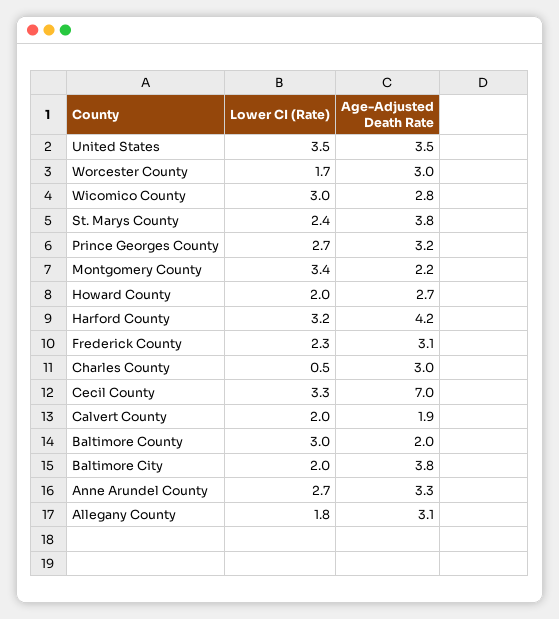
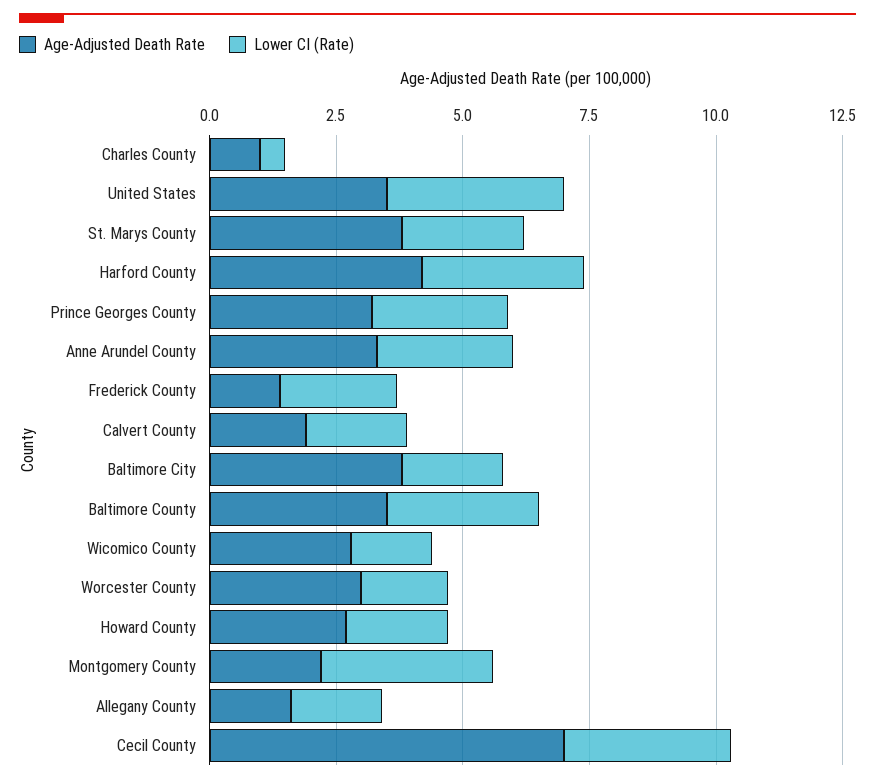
Lower CI (Rate), Wicomico County: 3 -> 1.5
Age-Adjusted Death Rate, Frederick County: 3.1 -> 1.5
Age-Adjusted Death Rate, Charles County: 3 -> 1
Age-Adjusted Death Rate, Baltimore County: 2 -> 3.5
Age-Adjusted Death Rate, Allegany County: 3.1 -> 1.5

